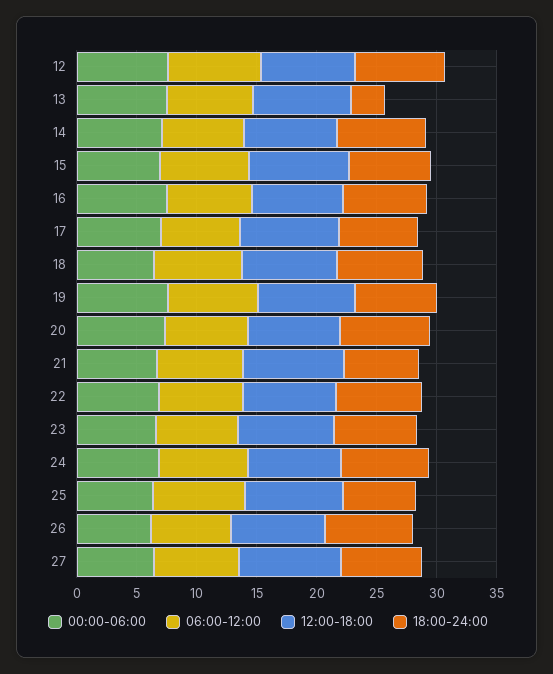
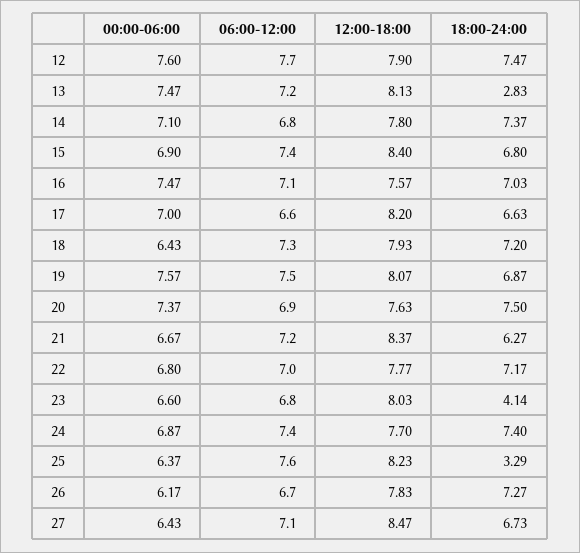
18:00-24:00, 23: 7 -> 4.14
18:00-24:00, 25: 6 -> 3.29

